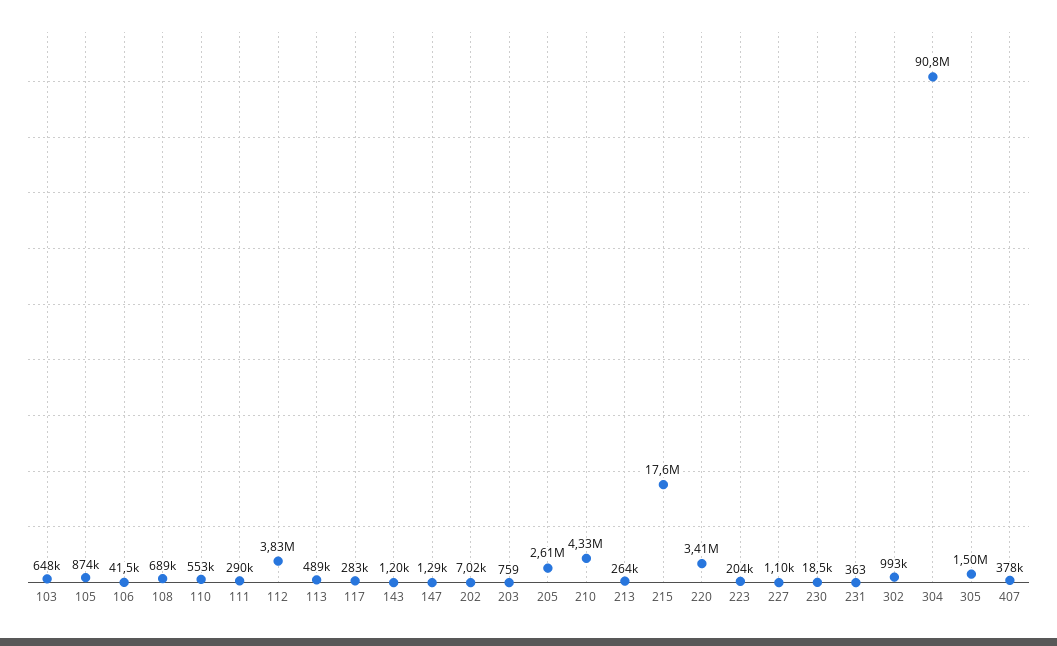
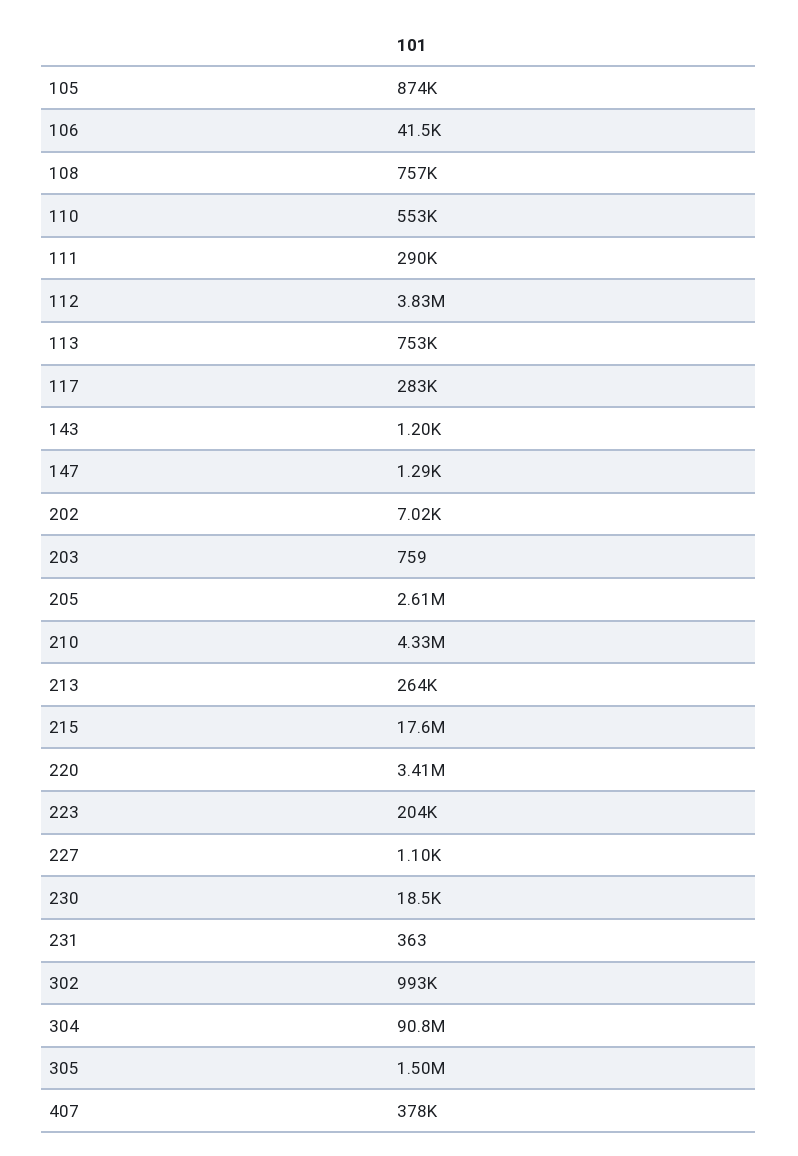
103: 648000 -> none
108: 689000 -> 757000
113: 489000 -> 753000

